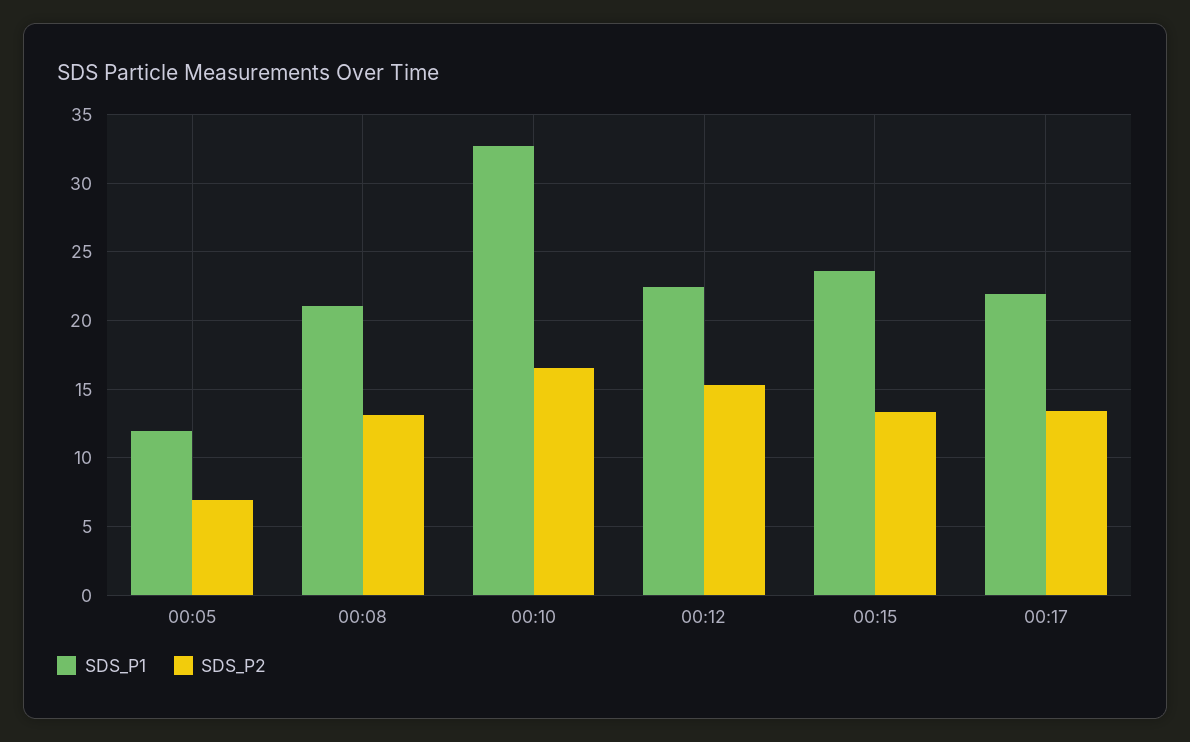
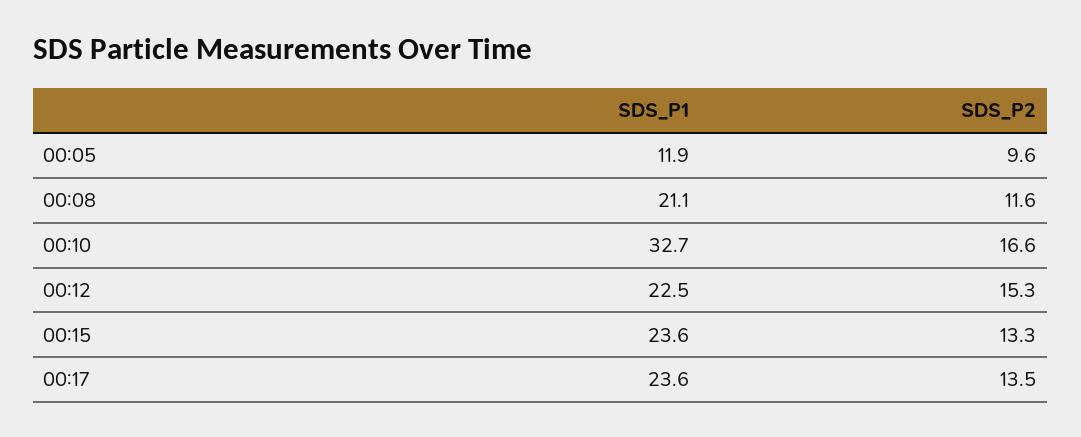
SDS_P2, 00:05: 7 -> 9.6
SDS_P2, 00:08: 13 -> 11.6
SDS_P1, 00:17: 22 -> 23.6

